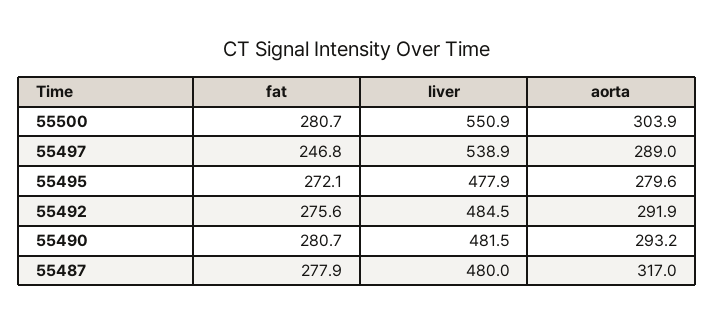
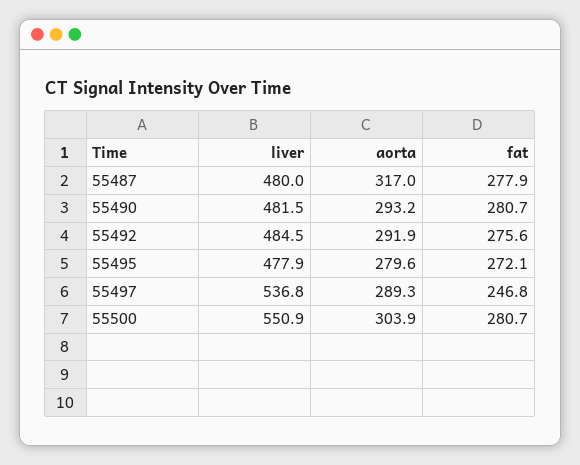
liver, 55497: 538.9 -> 536.8
aorta, 55497: 289 -> 289.3

